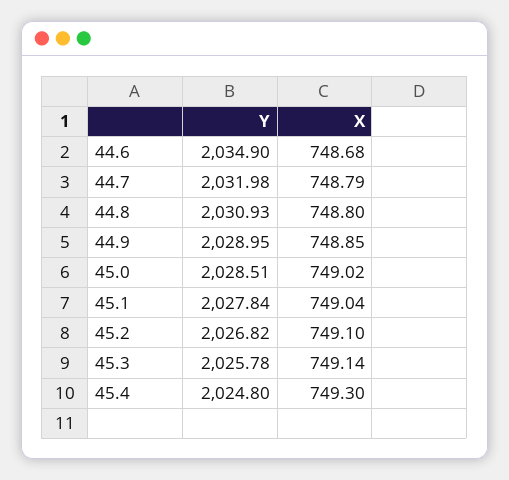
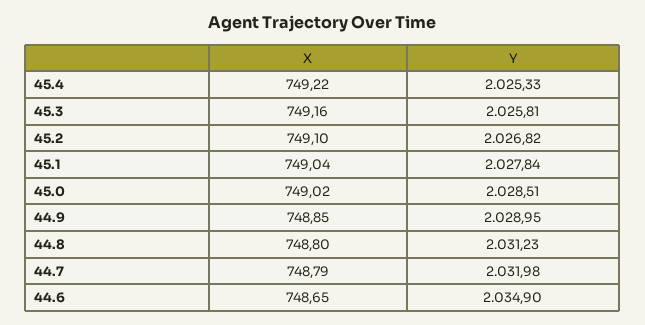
X, 44.6: 748.68 -> 748.65
Y, 44.8: 2030.93 -> 2031.23
Y, 45.3: 2025.78 -> 2025.81
X, 45.3: 749.14 -> 749.16
Y, 45.4: 2024.8 -> 2025.33
X, 45.4: 749.3 -> 749.22

